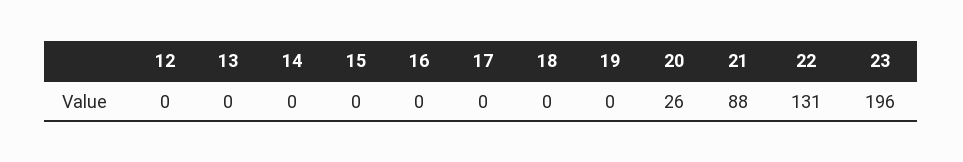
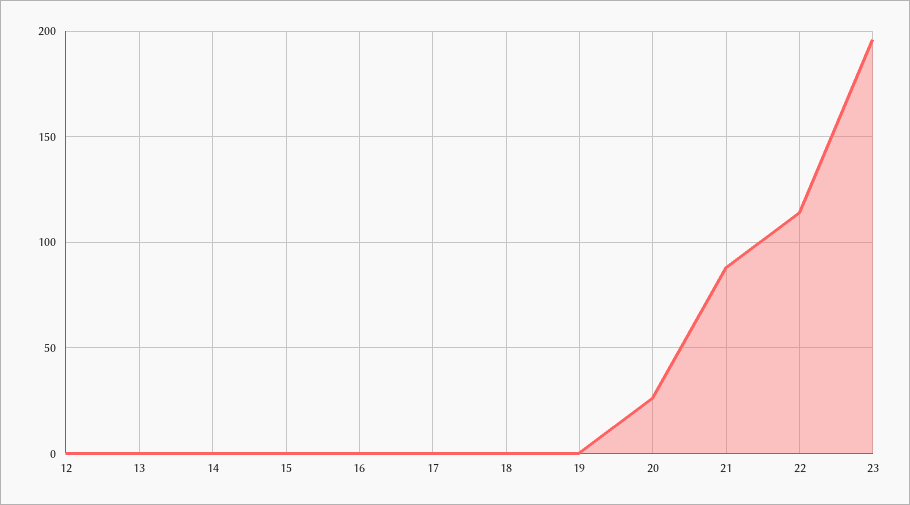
22: 131 -> 115

